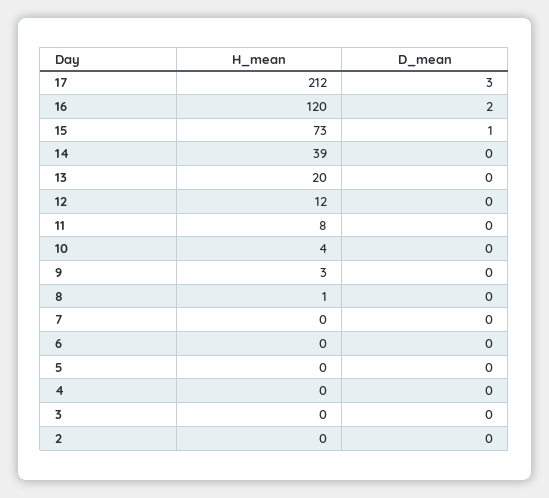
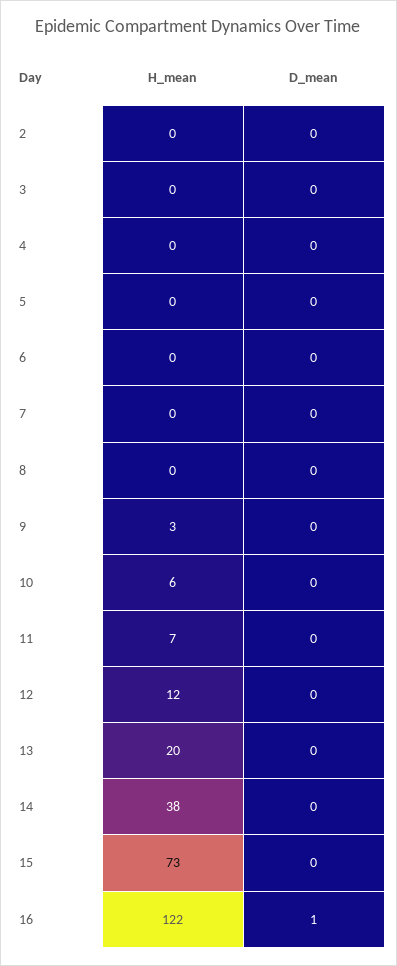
H_mean, 17: 212 -> none
D_mean, 17: 3 -> none
H_mean, 16: 120 -> 122
D_mean, 16: 2 -> 1
D_mean, 15: 1 -> 0
H_mean, 14: 39 -> 38
H_mean, 11: 8 -> 7
H_mean, 10: 4 -> 6
H_mean, 8: 1 -> 0

